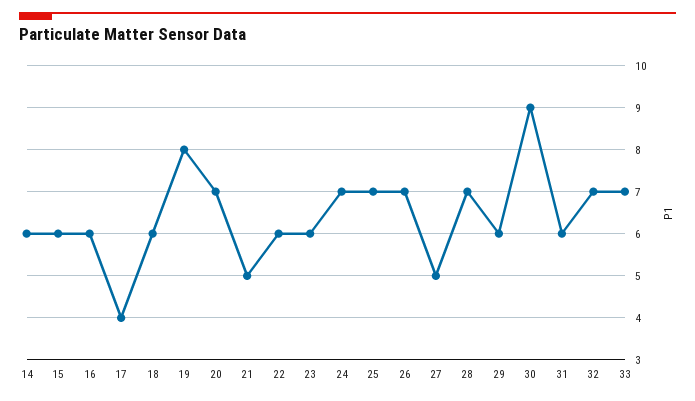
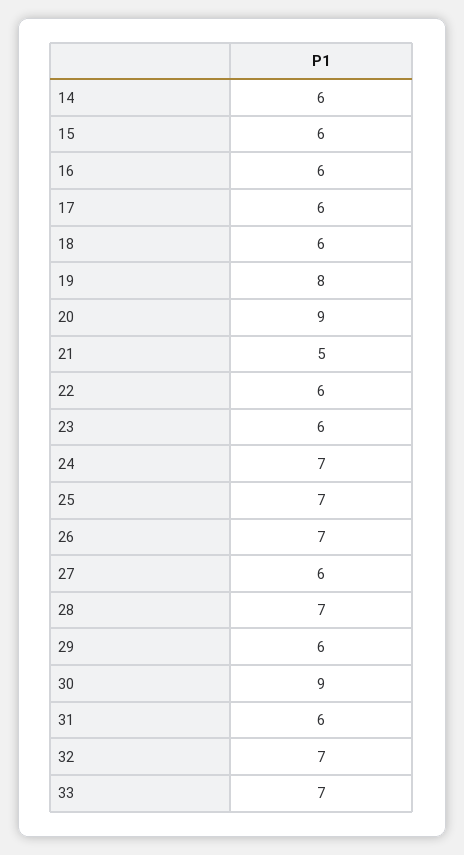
17: 4 -> 6
20: 7 -> 9
27: 5 -> 6

